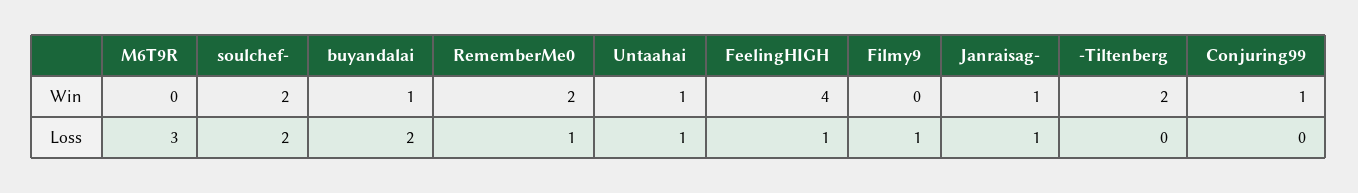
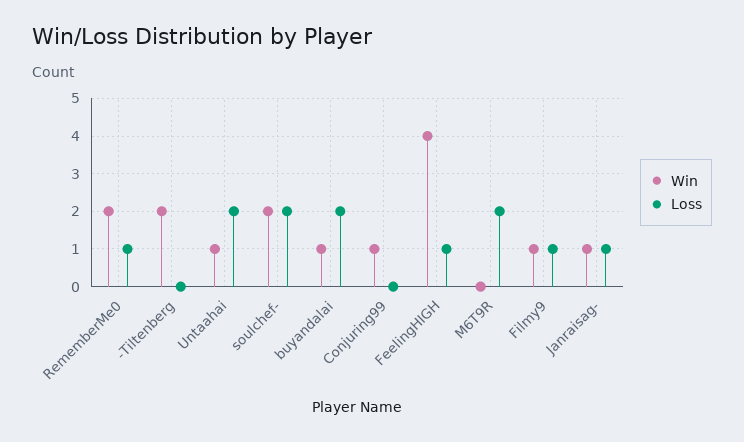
Win, Filmy9: 0 -> 1
Loss, M6T9R: 3 -> 2
Loss, Untaahai: 1 -> 2

